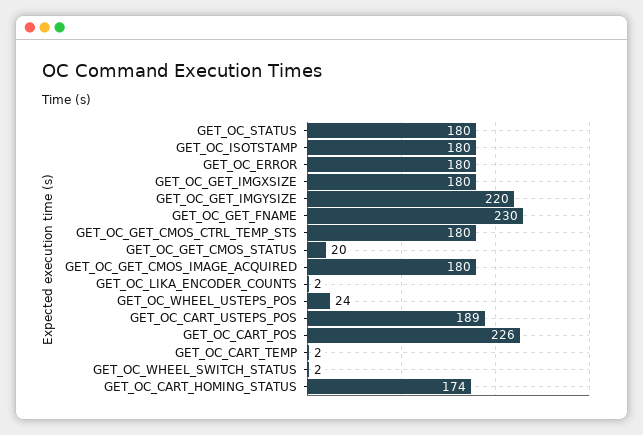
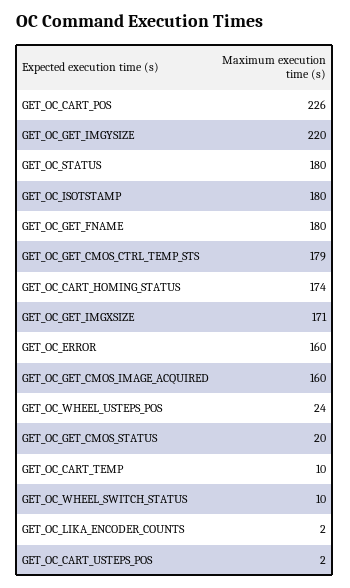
GET_OC_ERROR: 180 -> 160
GET_OC_GET_IMGXSIZE: 180 -> 171
GET_OC_GET_FNAME: 230 -> 180
GET_OC_GET_CMOS_CTRL_TEMP_STS: 180 -> 179
GET_OC_GET_CMOS_IMAGE_ACQUIRED: 180 -> 160
GET_OC_CART_USTEPS_POS: 189 -> 2
GET_OC_CART_TEMP: 2 -> 10
GET_OC_WHEEL_SWITCH_STATUS: 2 -> 10

